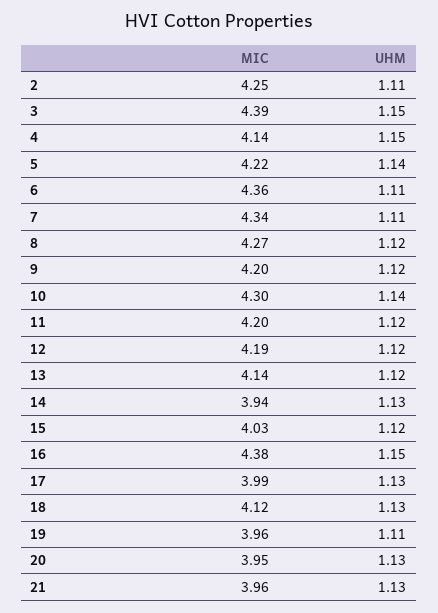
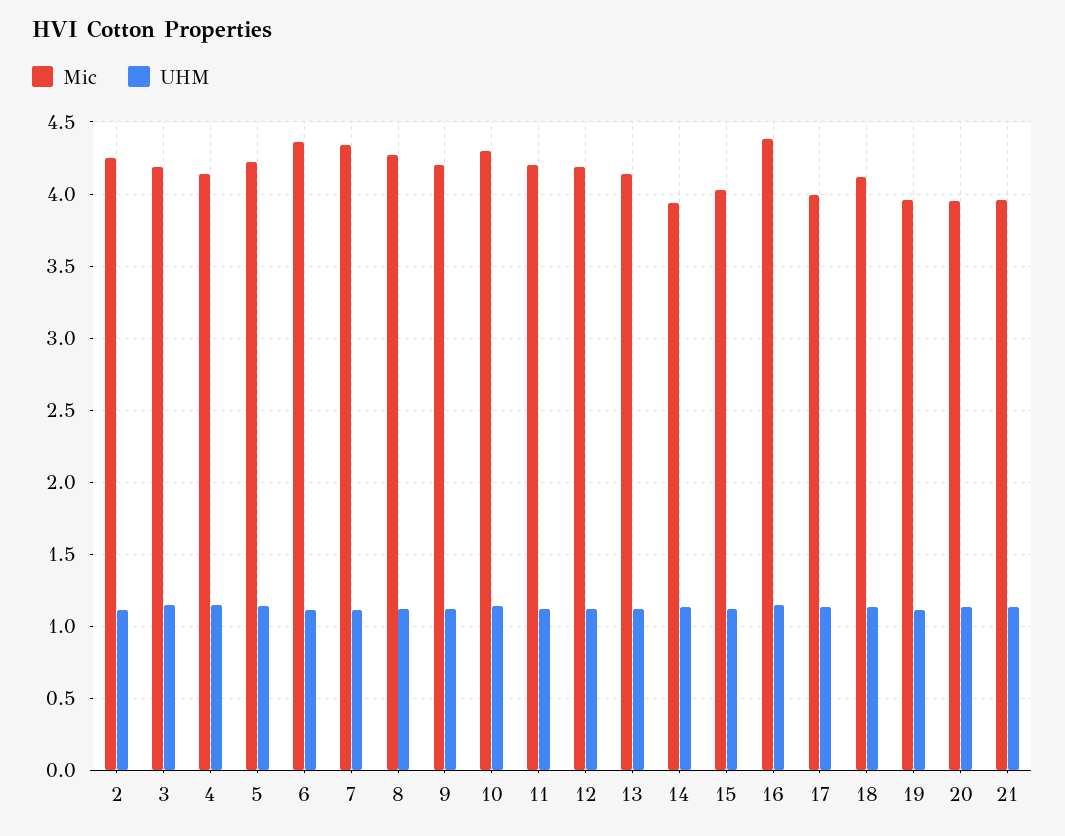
MIC, 3: 4.39 -> 4.2

